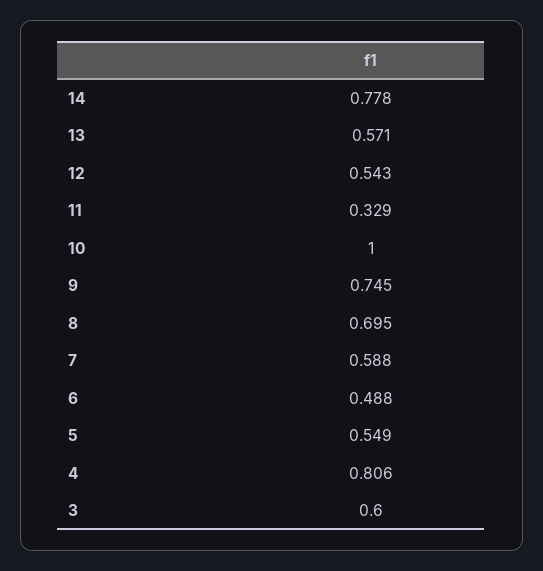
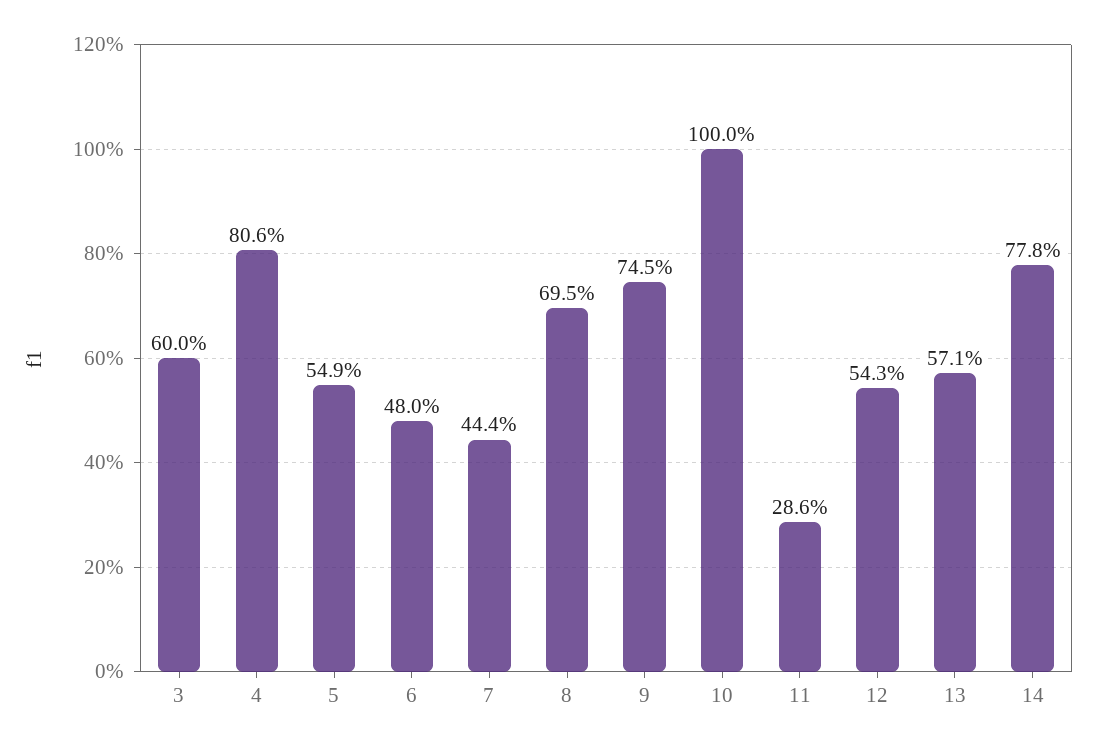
11: 0.329 -> 0.286
7: 0.588 -> 0.444
6: 0.488 -> 0.48

